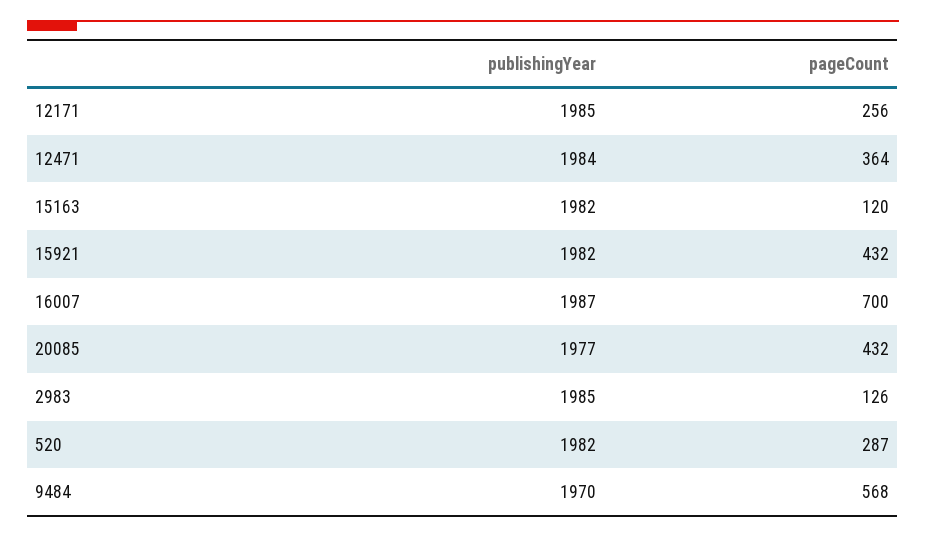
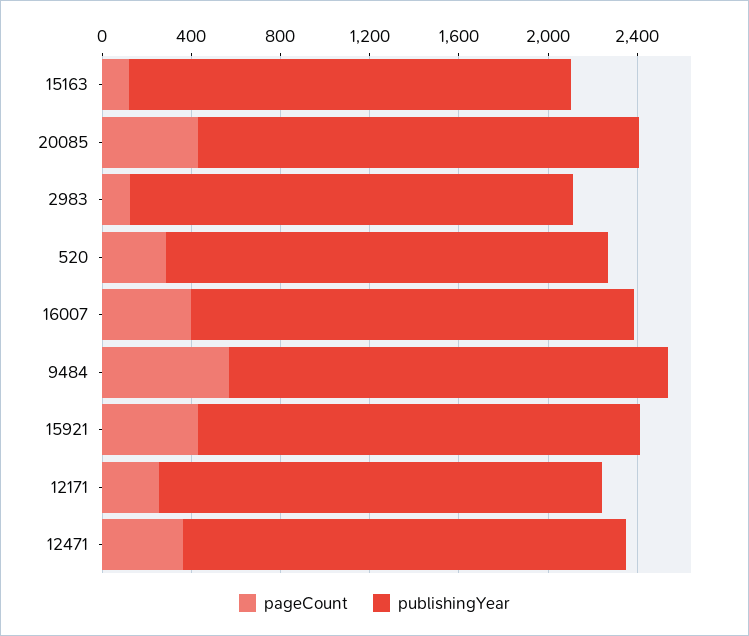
pageCount, 16007: 700 -> 400

